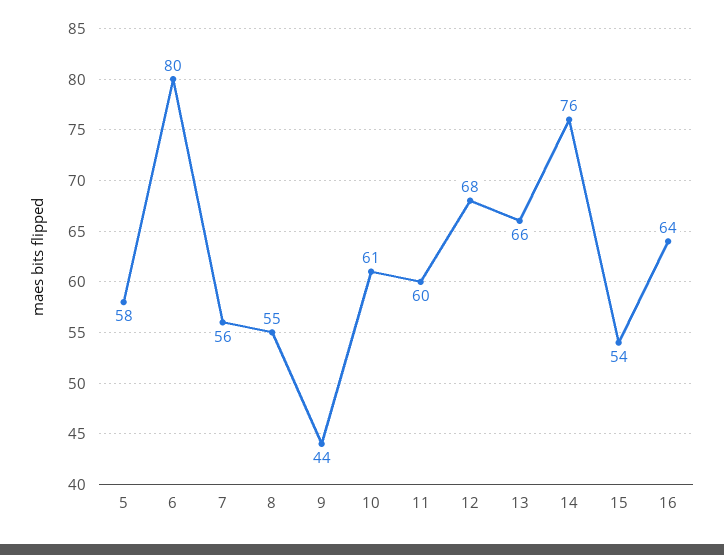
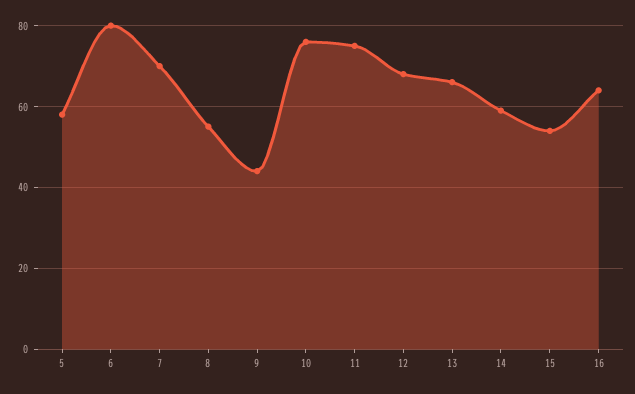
7: 56 -> 70
10: 61 -> 75
11: 60 -> 75
14: 76 -> 60

